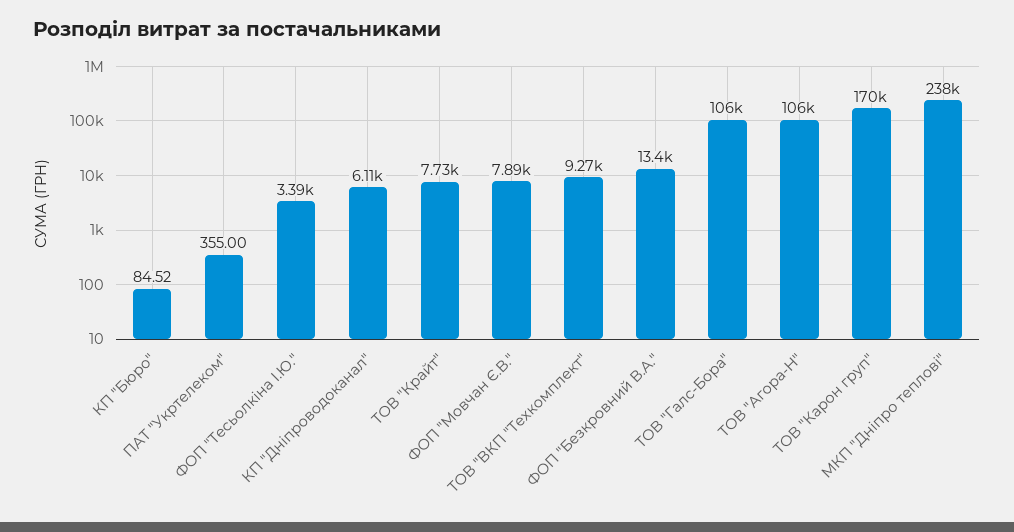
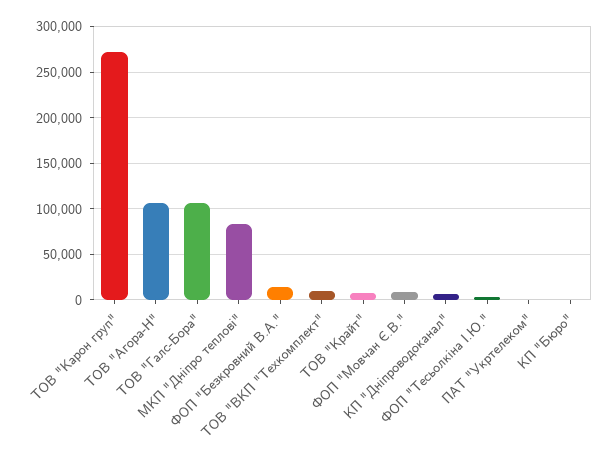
ТОВ "Карон груп": 170000 -> 270000
МКП "Дніпро теплові": 238000 -> 80000

